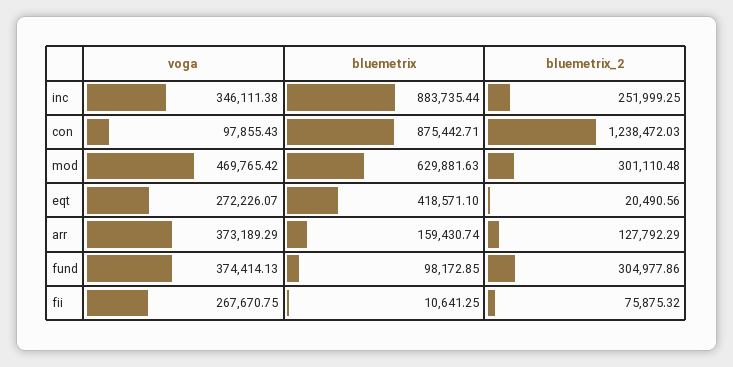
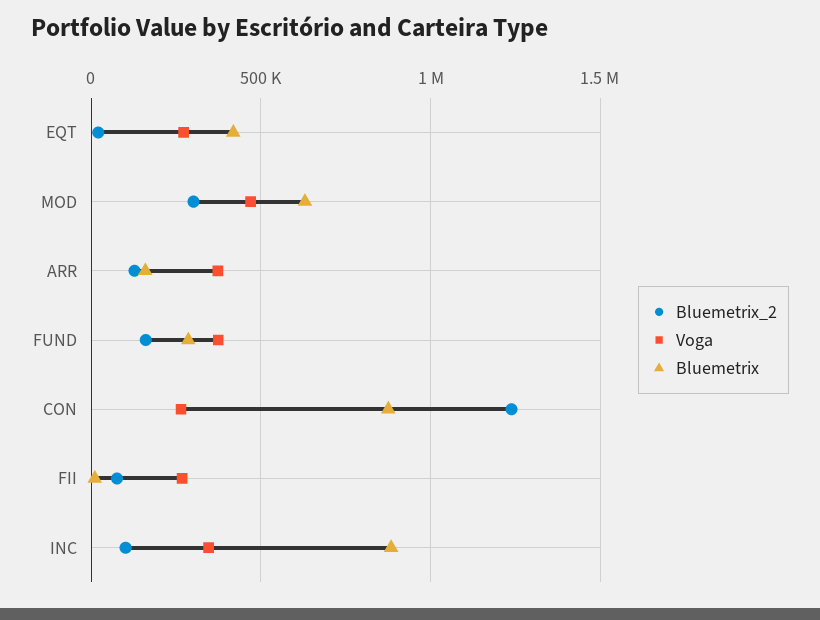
bluemetrix_2, inc: 251999.25 -> 100000
voga, con: 97855.43 -> 250000
bluemetrix, fund: 98172.85 -> 300000
bluemetrix_2, fund: 304977.86 -> 150000

